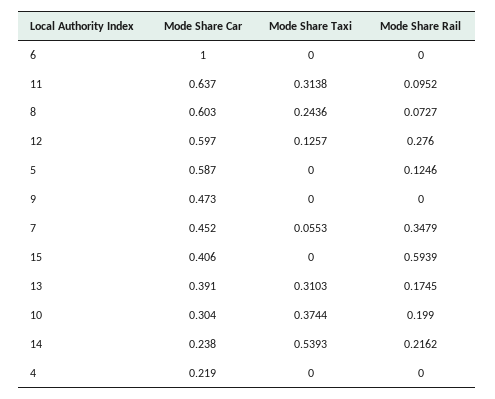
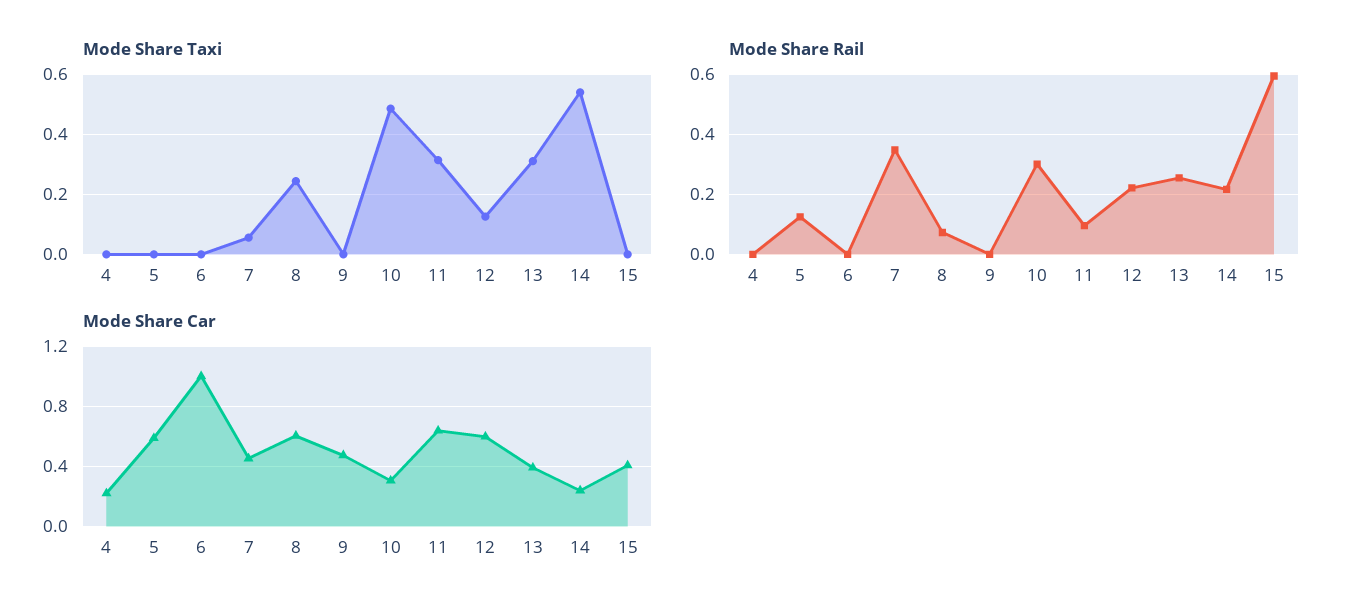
Mode Share Rail, 12: 0.276 -> 0.22
Mode Share Rail, 13: 0.1745 -> 0.26
Mode Share Taxi, 10: 0.3744 -> 0.48
Mode Share Rail, 10: 0.199 -> 0.3

